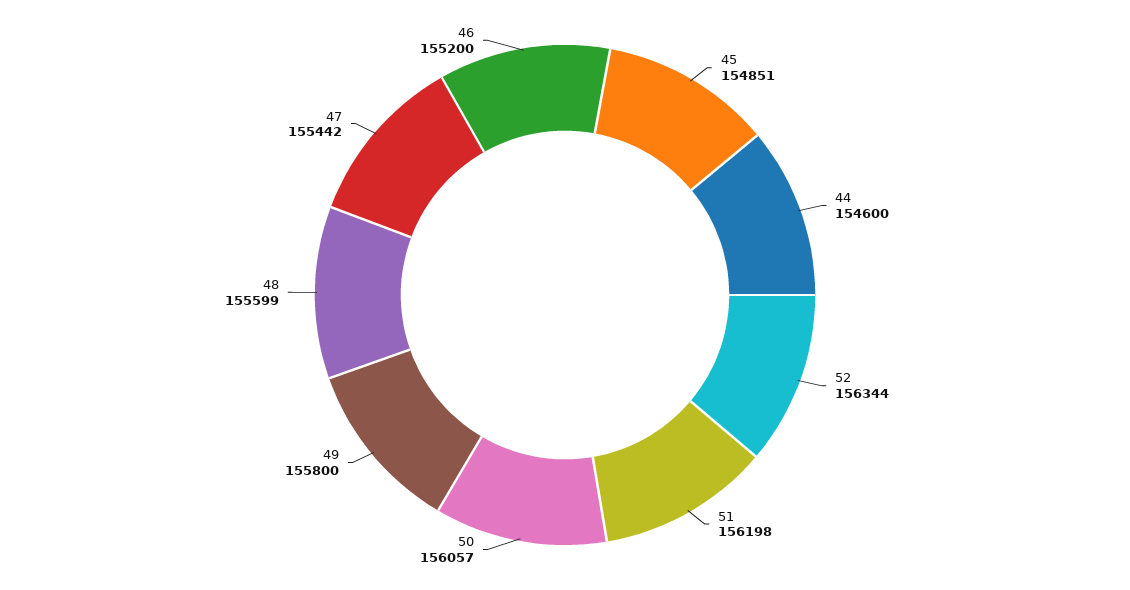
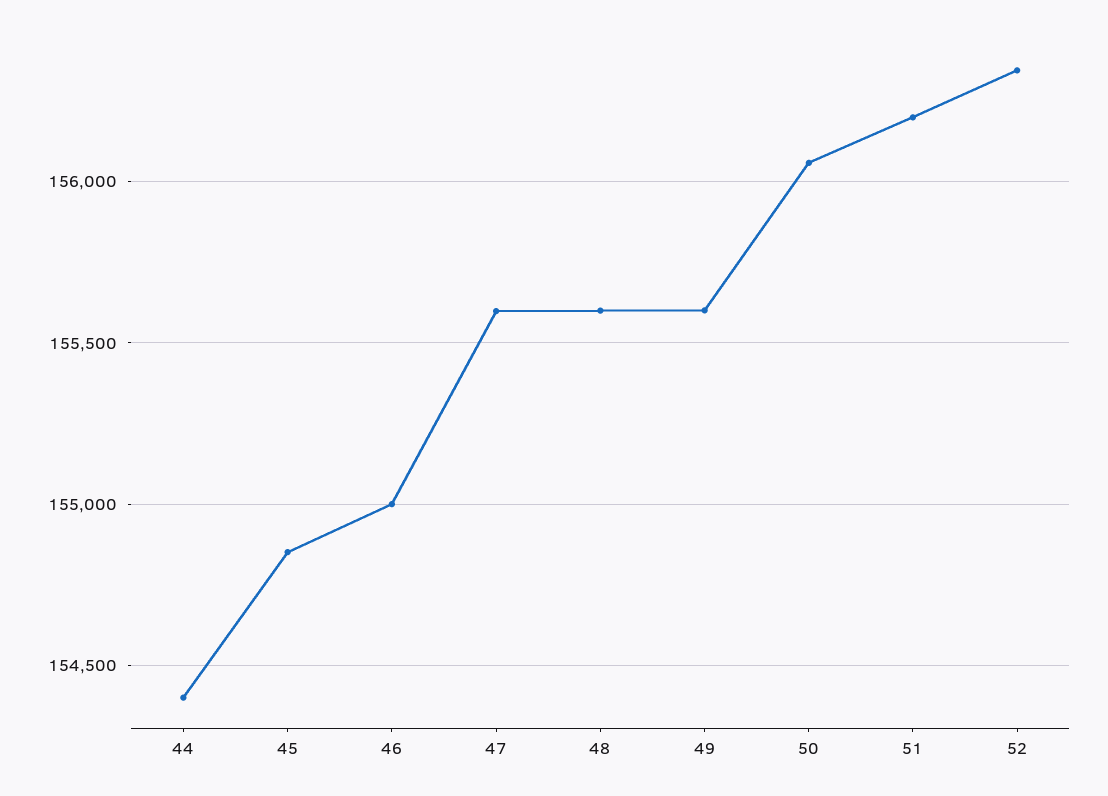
44: 154600 -> 154400
49: 155800 -> 155600
47: 155442 -> 155600
46: 155200 -> 155000

